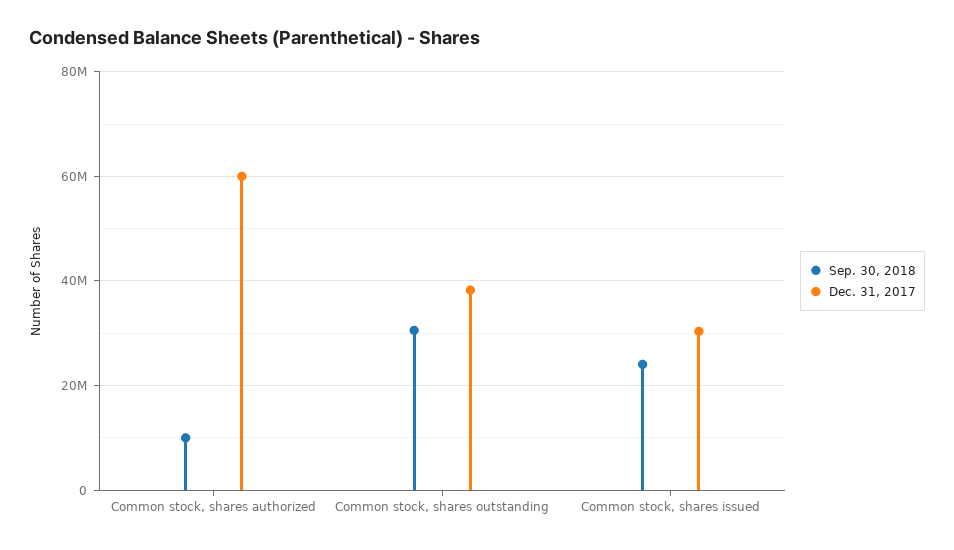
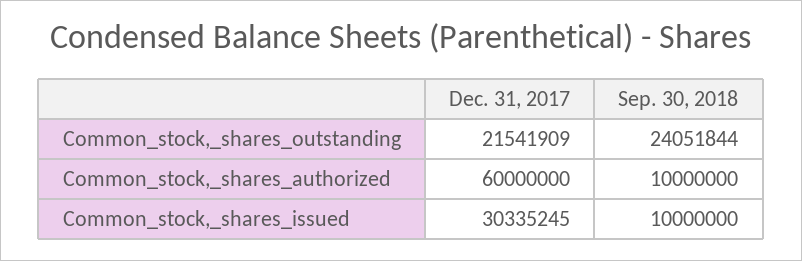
Sep. 30, 2018, Common stock, shares outstanding: 30000000 -> 24051844
Dec. 31, 2017, Common stock, shares outstanding: 38000000 -> 21541909
Sep. 30, 2018, Common stock, shares issued: 24000000 -> 10000000

